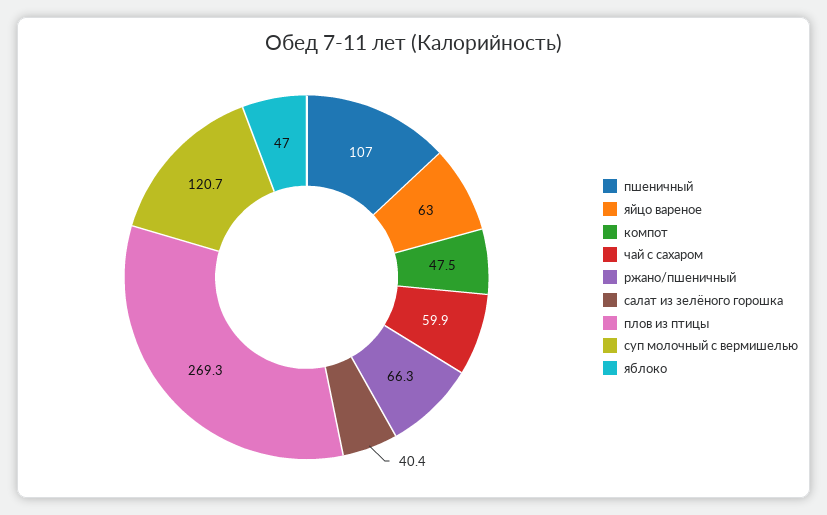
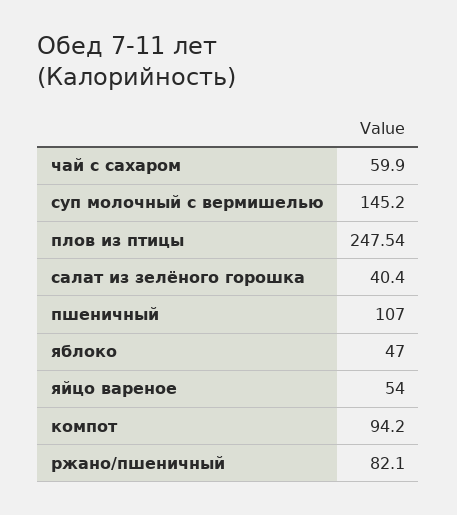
яйцо вареное: 63 -> 54
компот: 47.5 -> 94.2
ржано/пшеничный: 66.3 -> 82.1
плов из птицы: 269.3 -> 247.54
суп молочный с вермишелью: 120.7 -> 145.2

